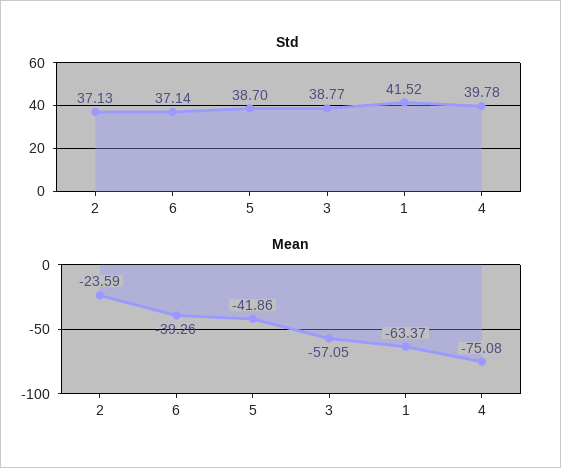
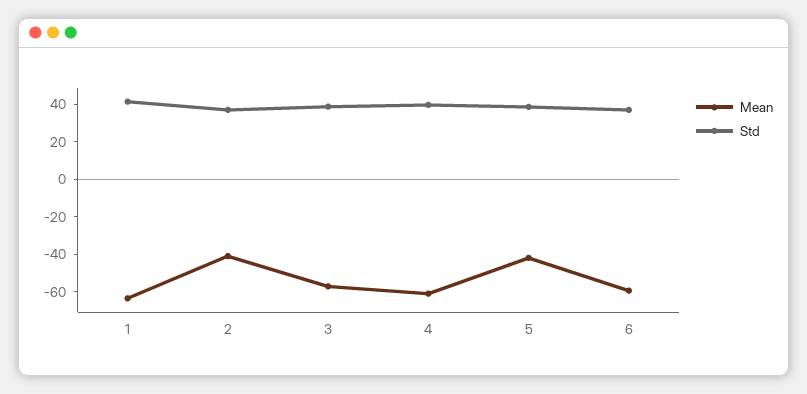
Mean, 2: -23.59 -> -40
Mean, 6: -39.26 -> -60
Mean, 4: -75.08 -> -60

